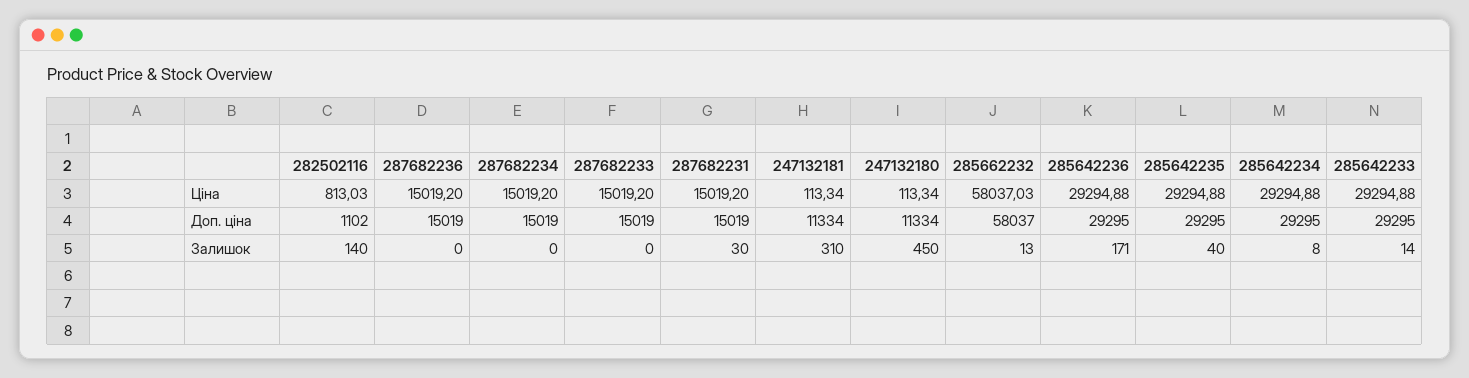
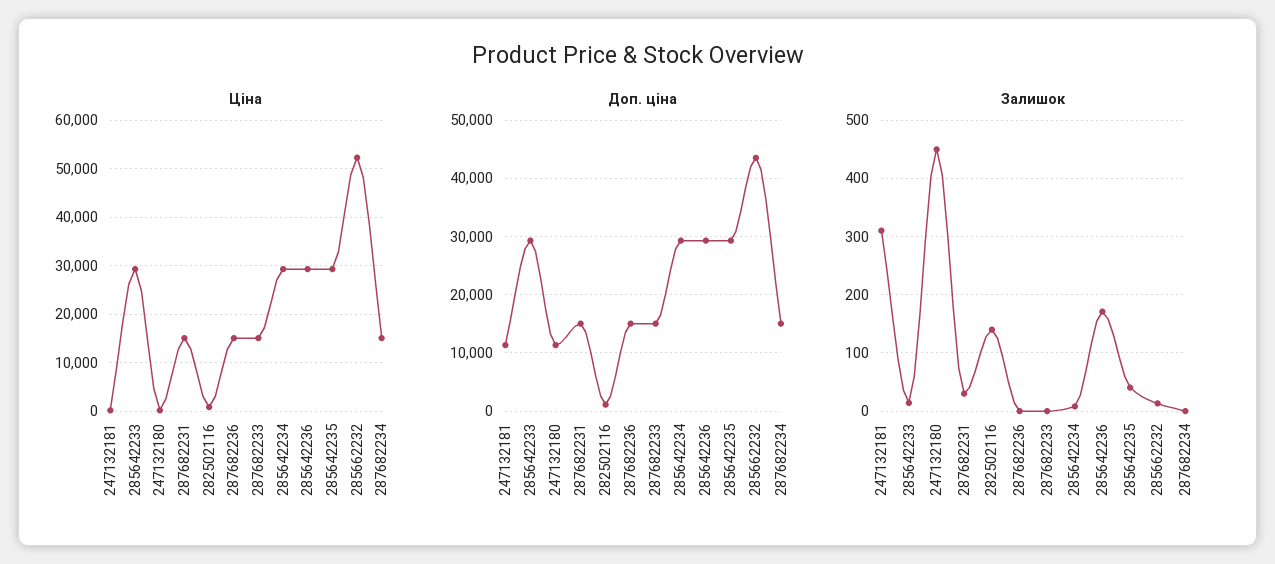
Ціна, 285662232: 58037.03 -> 52000
Доп. ціна, 285662232: 58037 -> 44000

